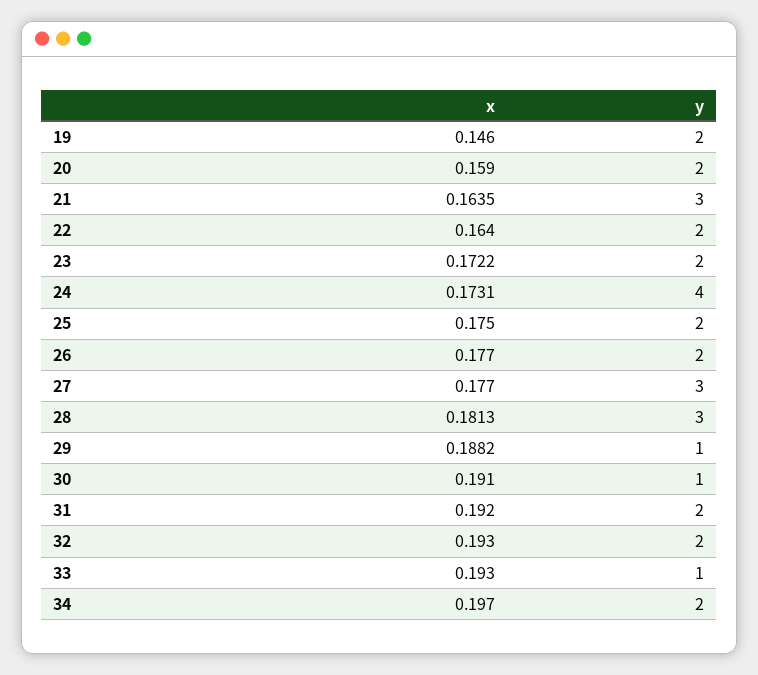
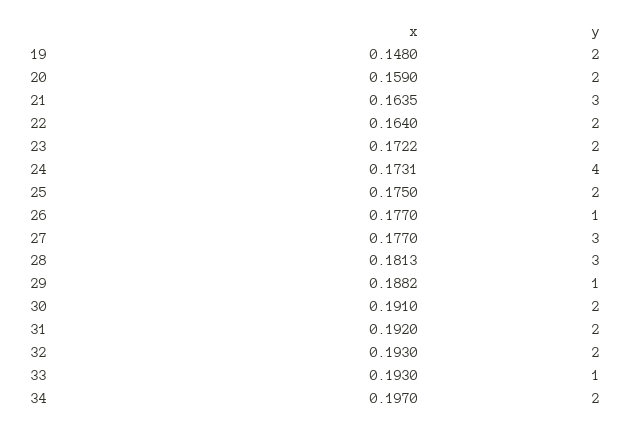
x, 19: 0.146 -> 0.148
y, 26: 2 -> 1
y, 30: 1 -> 2

